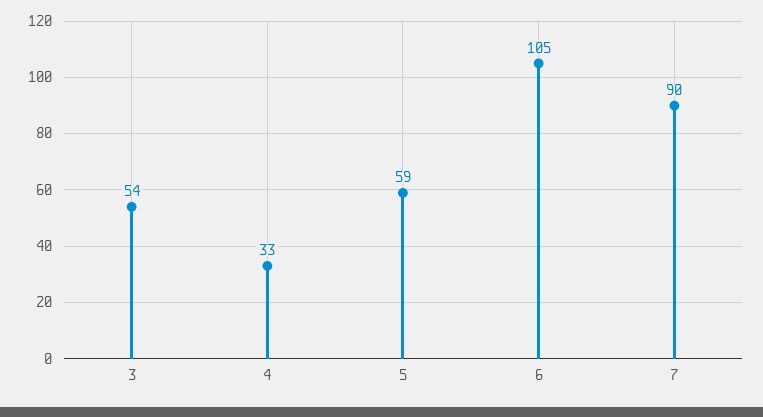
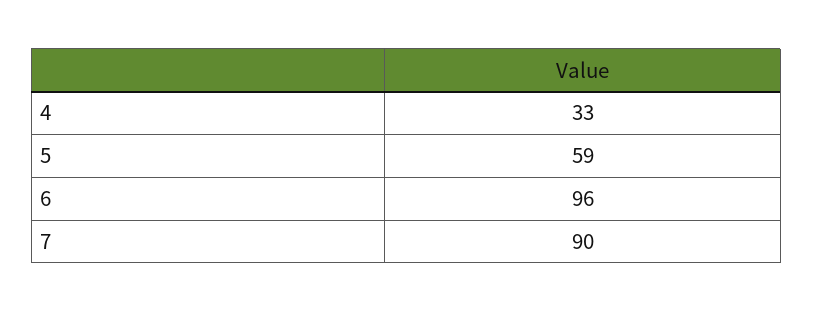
3: 54 -> none
6: 105 -> 96

